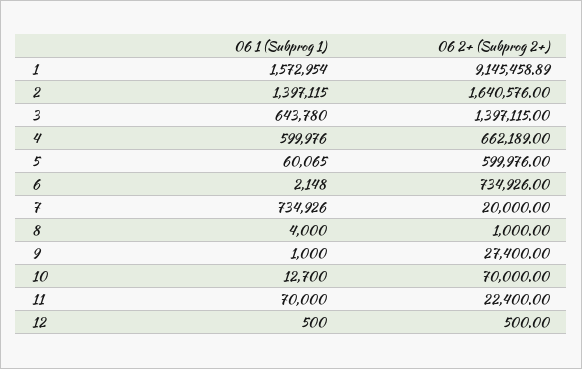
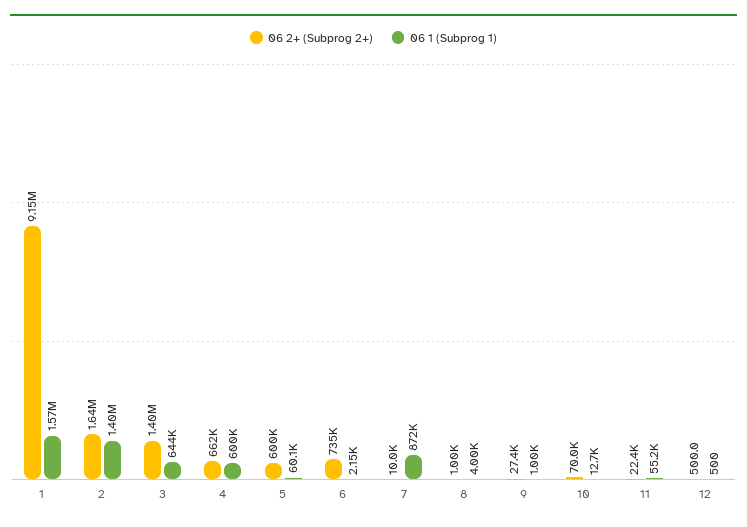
06 1 (Subprog 1), 7: 734926 -> 872000
06 2+ (Subprog 2+), 7: 20000 -> 10000
06 1 (Subprog 1), 11: 70000 -> 55200

